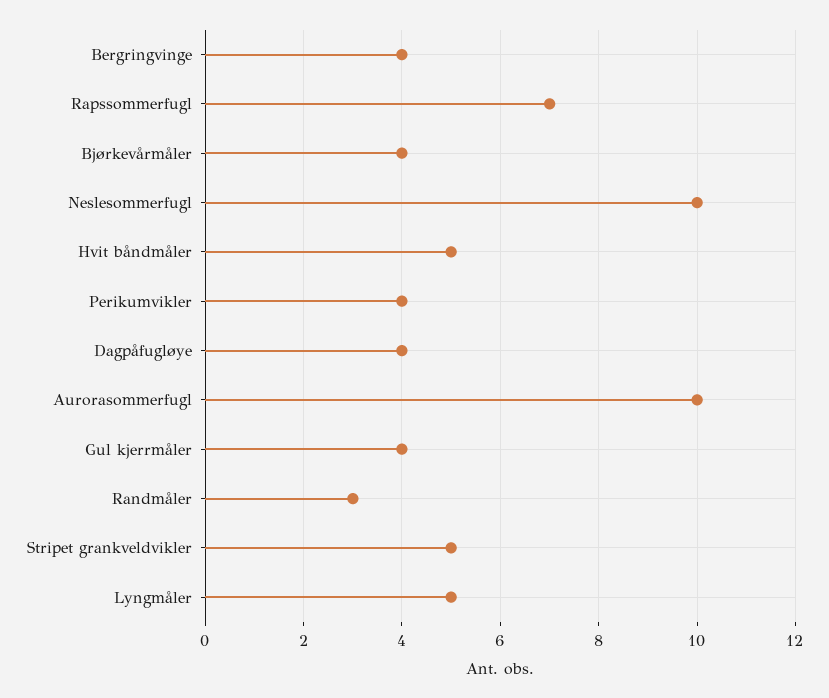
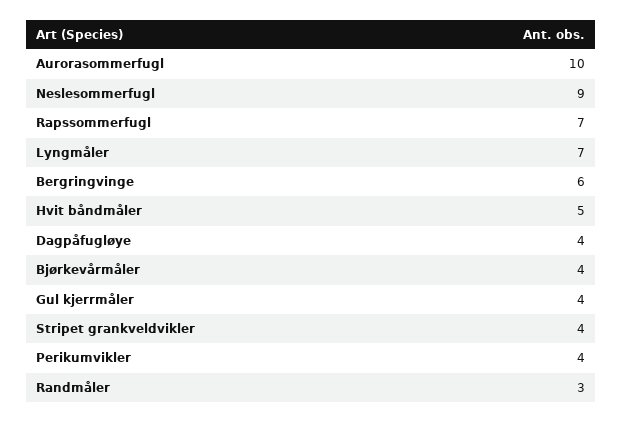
Bergringvinge: 4 -> 6
Neslesommerfugl: 10 -> 9
Stripet grankveldvikler: 5 -> 4
Lyngmåler: 5 -> 7

